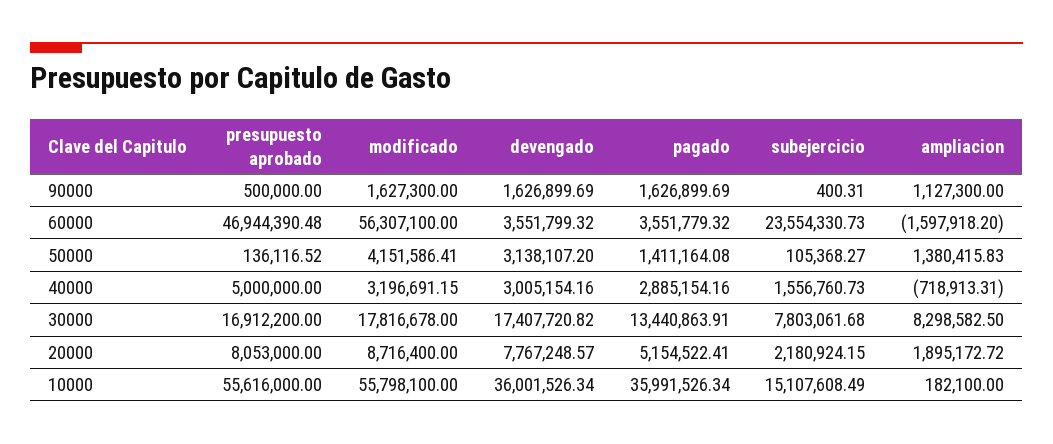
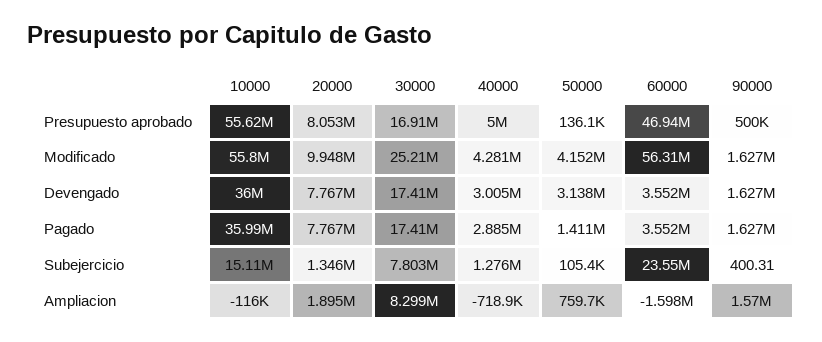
ampliacion, 90000: 1127300 -> 1570000
ampliacion, 50000: 1380415.83 -> 759700
modificado, 40000: 3196691.15 -> 4281000
subejercicio, 40000: 1556760.73 -> 1276000
modificado, 30000: 17816678 -> 25210000
pagado, 30000: 13440863.91 -> 17410000
modificado, 20000: 8716400 -> 9948000
pagado, 20000: 5154522.41 -> 7767000
subejercicio, 20000: 2180924.15 -> 1346000
ampliacion, 10000: 182100 -> -116000

